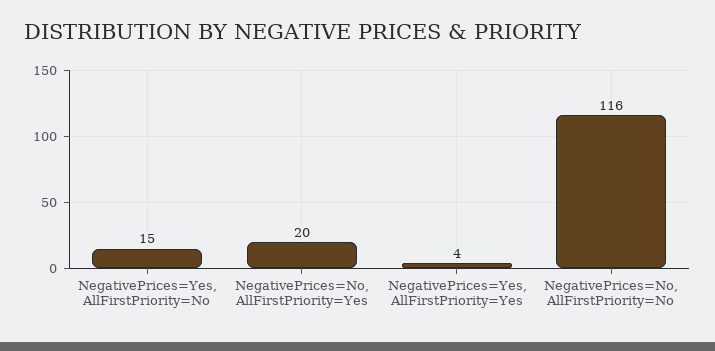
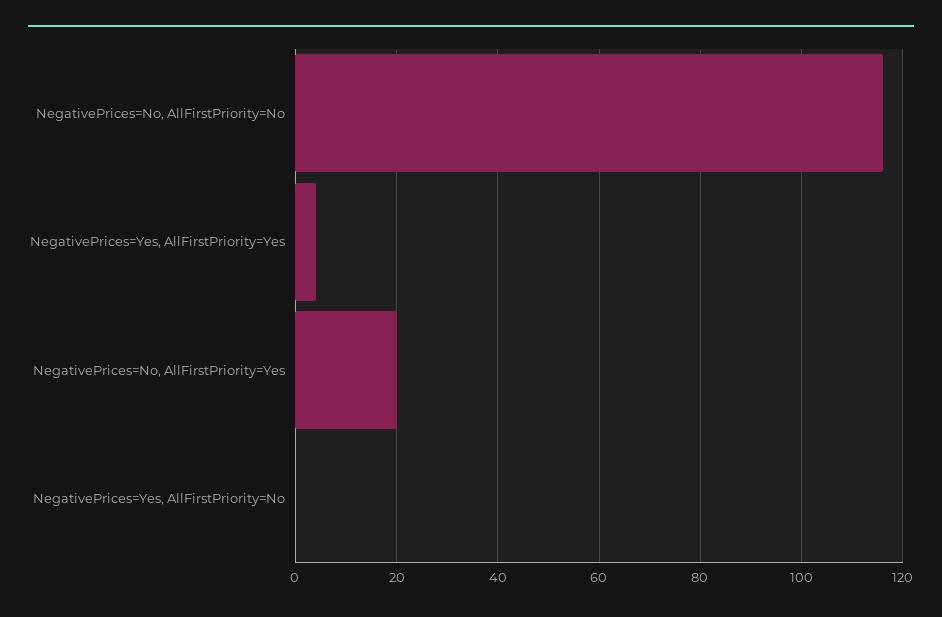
NegativePrices=Yes, AllFirstPriority=No: 15 -> 0

